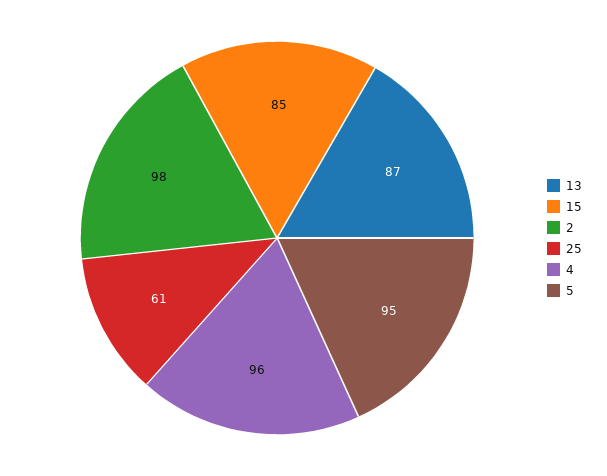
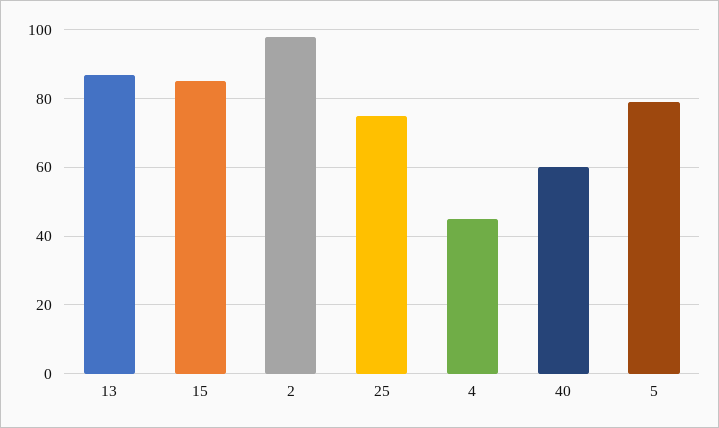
25: 61 -> 75
4: 96 -> 45
5: 95 -> 80
40: none -> 60

